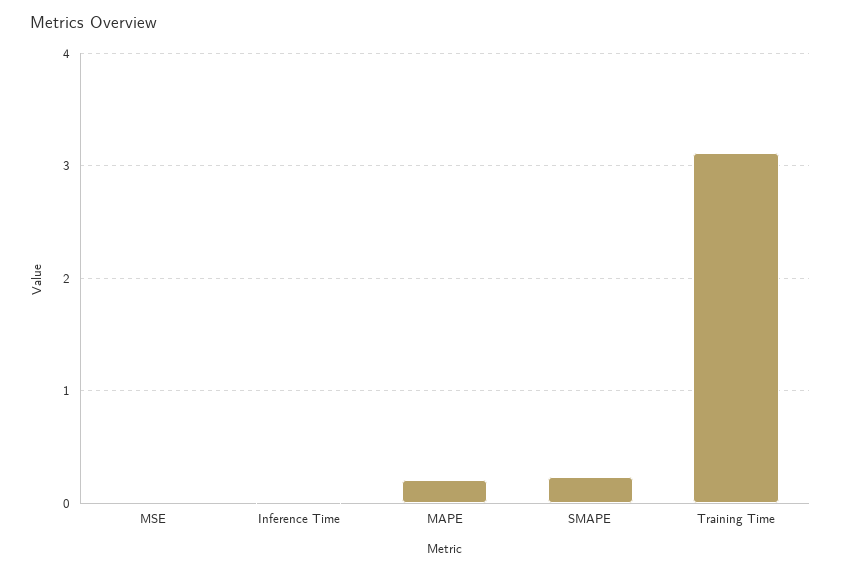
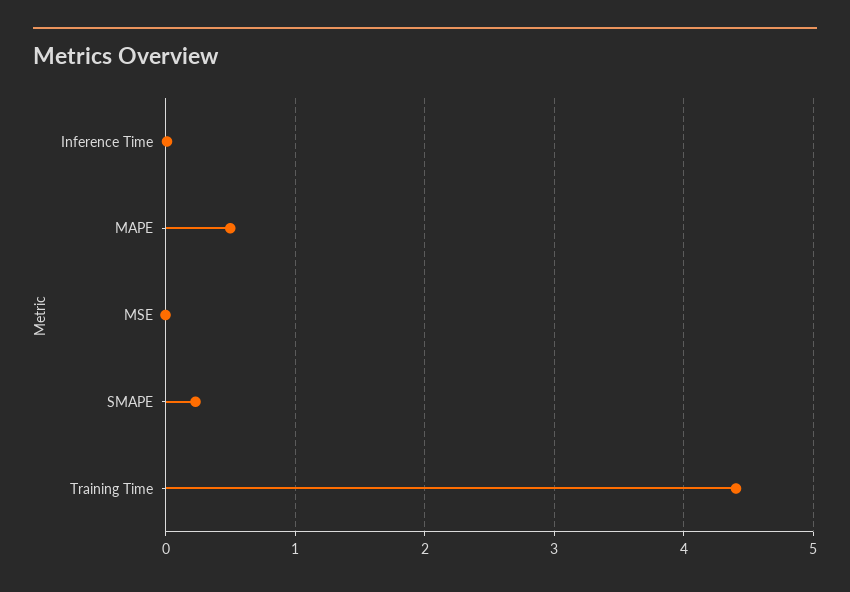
MAPE: 0.2 -> 0.5
Training Time: 3.1 -> 4.4

